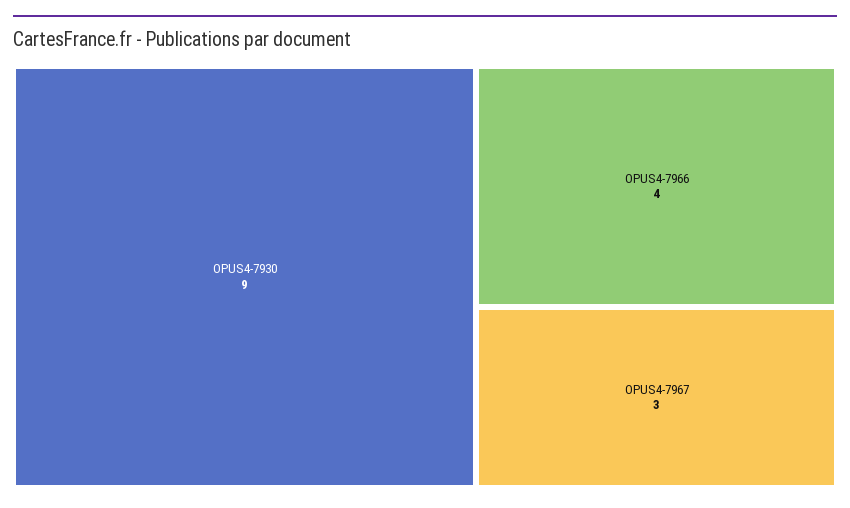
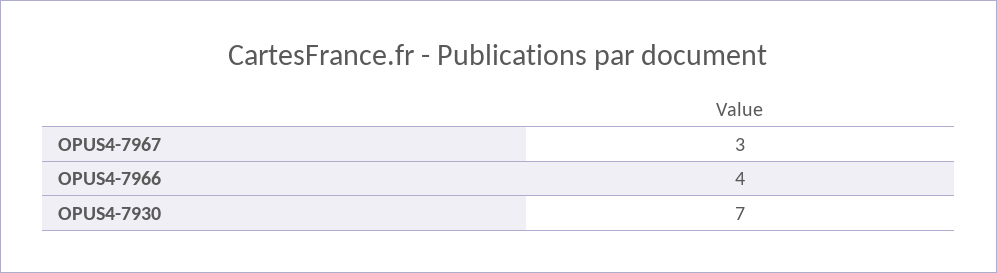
OPUS4-7930: 9 -> 7

